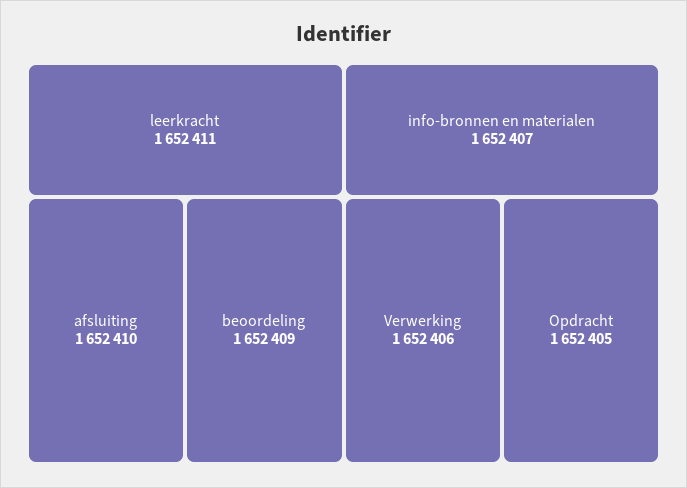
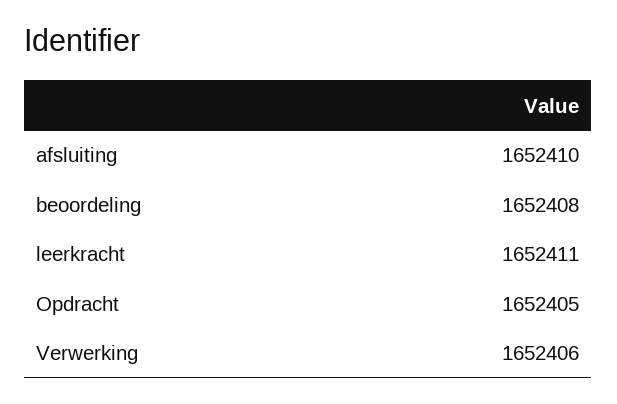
beoordeling: 1652409 -> 1652408
info-bronnen en materialen: 1652407 -> none

